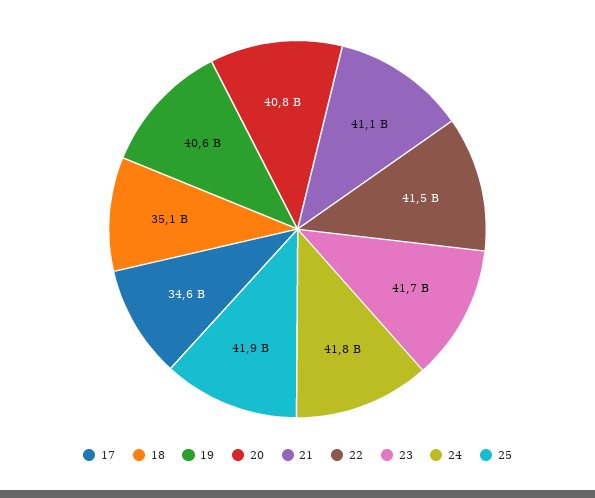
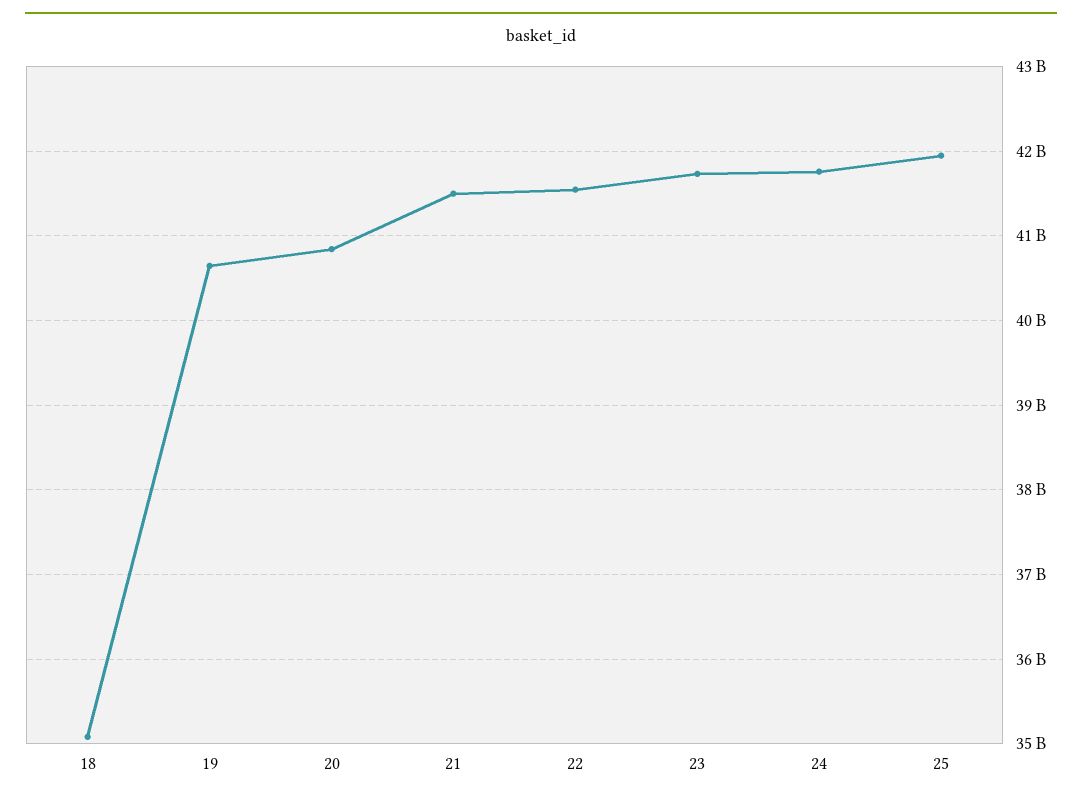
17: 34600000000 -> none
21: 41100000000 -> 41500000000

